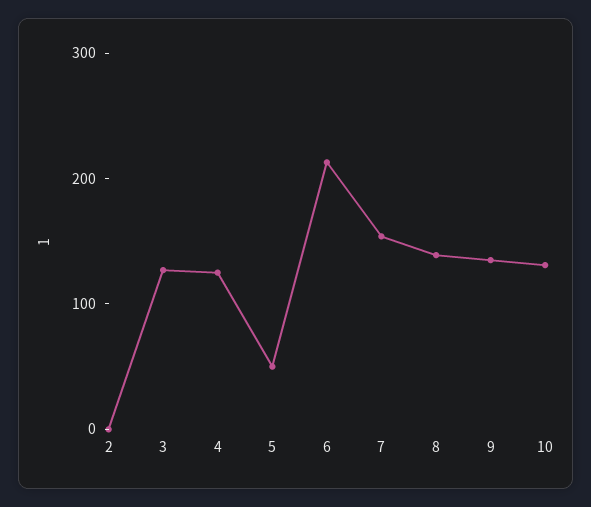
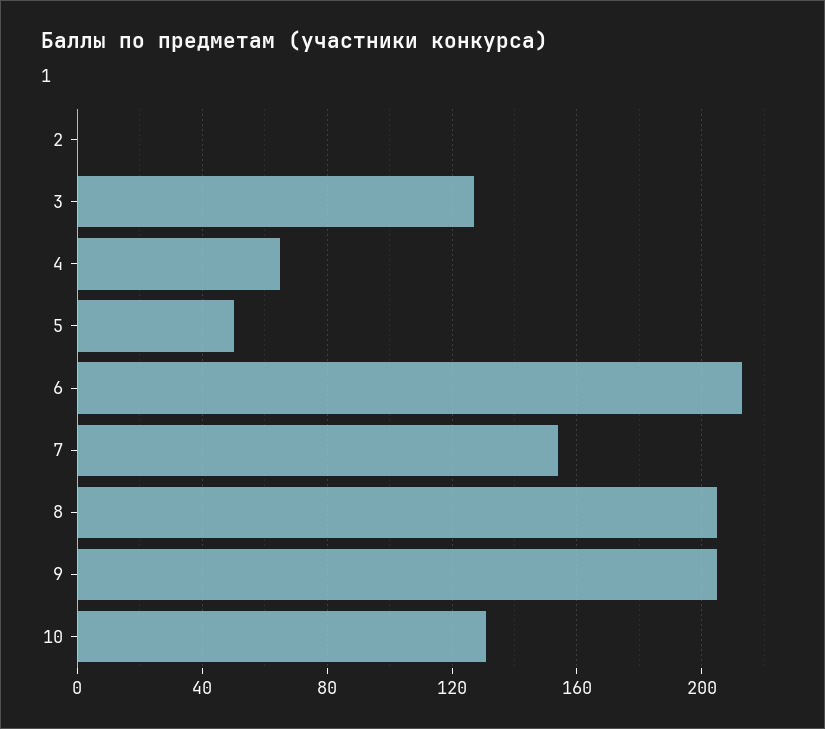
4: 120 -> 65
8: 140 -> 205
9: 140 -> 205

